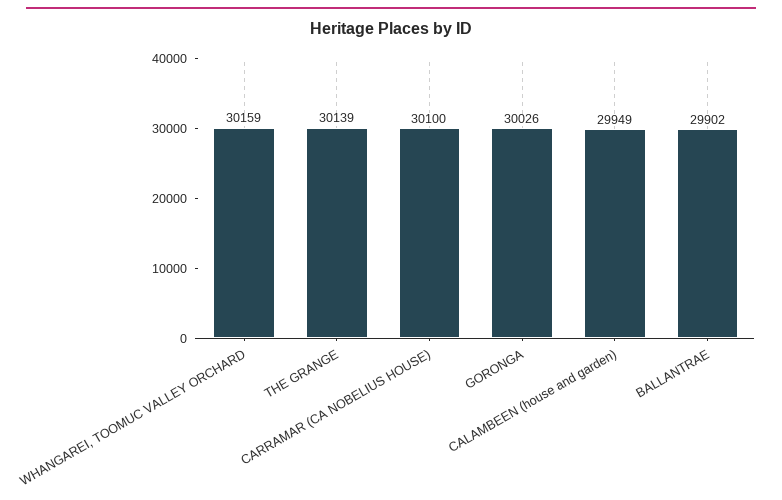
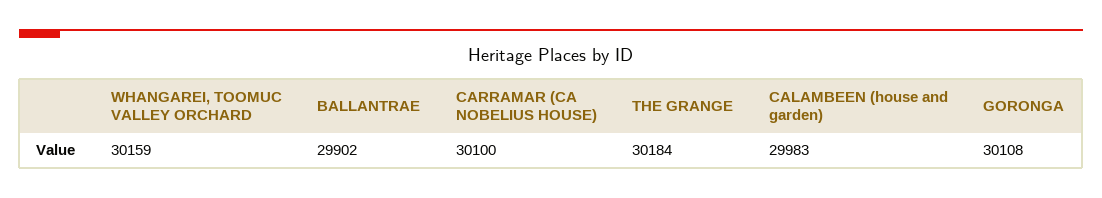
THE GRANGE: 30139 -> 30184
GORONGA: 30026 -> 30108
CALAMBEEN (house and garden): 29949 -> 29983

